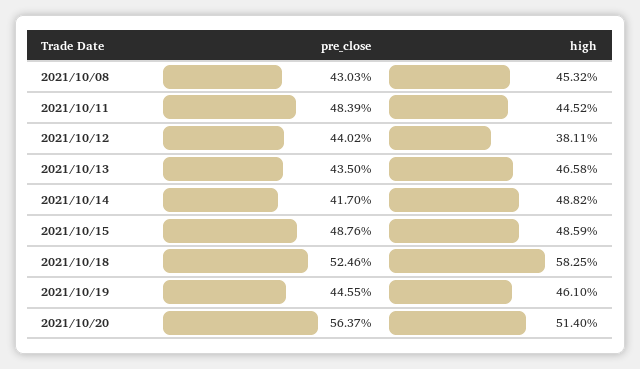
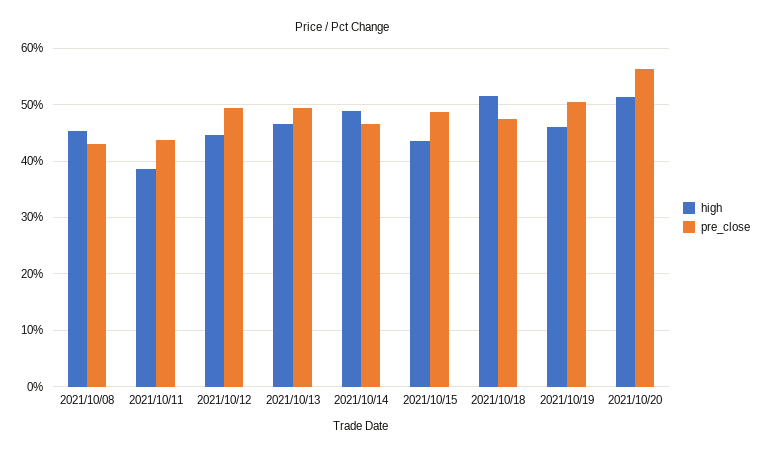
pre_close, 2021/10/11: 48.39 -> 44
high, 2021/10/11: 44.52 -> 38
pre_close, 2021/10/12: 44.02 -> 50
high, 2021/10/12: 38.11 -> 44
pre_close, 2021/10/13: 43.5 -> 50
pre_close, 2021/10/14: 41.7 -> 46
high, 2021/10/15: 48.59 -> 44
pre_close, 2021/10/18: 52.46 -> 48
high, 2021/10/18: 58.25 -> 52
pre_close, 2021/10/19: 44.55 -> 50

